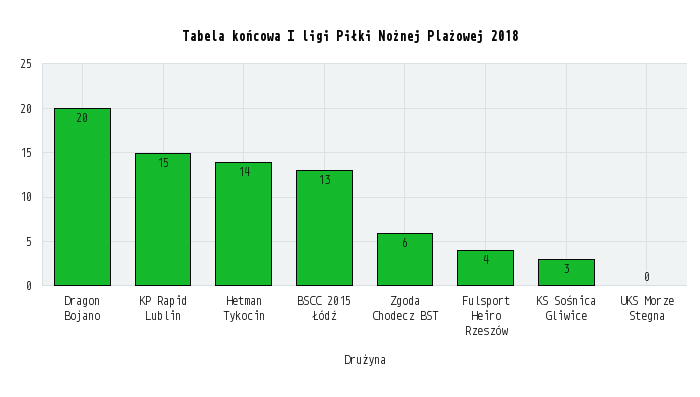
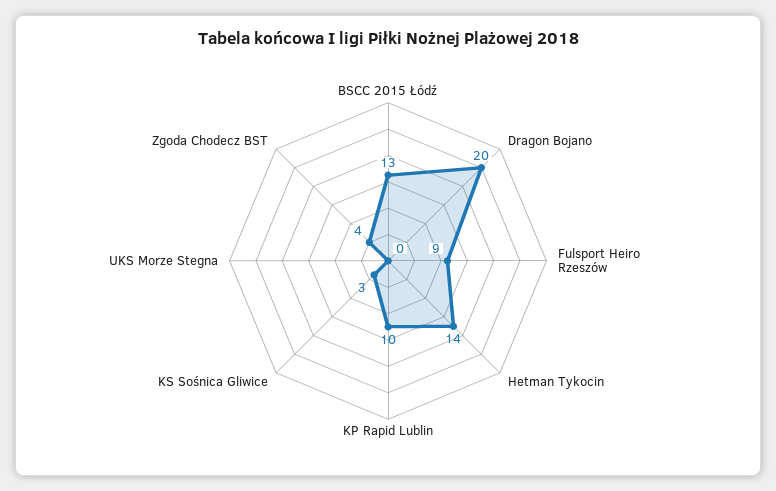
KP Rapid Lublin: 15 -> 10
Zgoda Chodecz BST: 6 -> 4
Fulsport Heiro Rzeszów: 4 -> 9

